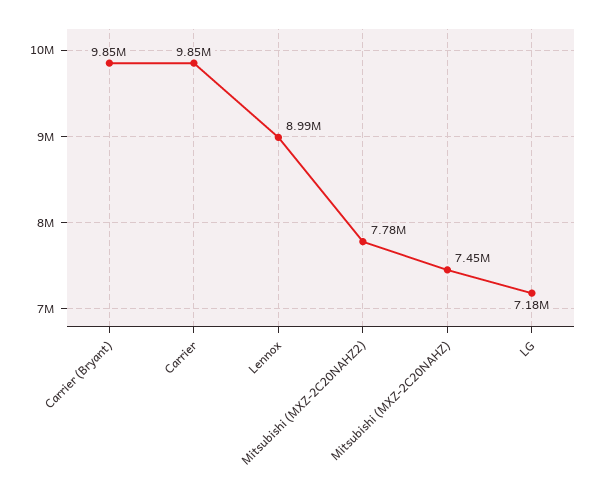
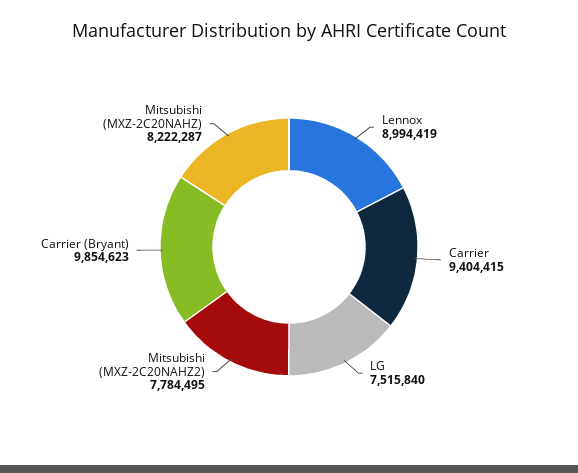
Carrier: 9850000 -> 9404415
Mitsubishi (MXZ-2C20NAHZ): 7450000 -> 8222287
LG: 7180000 -> 7515840

